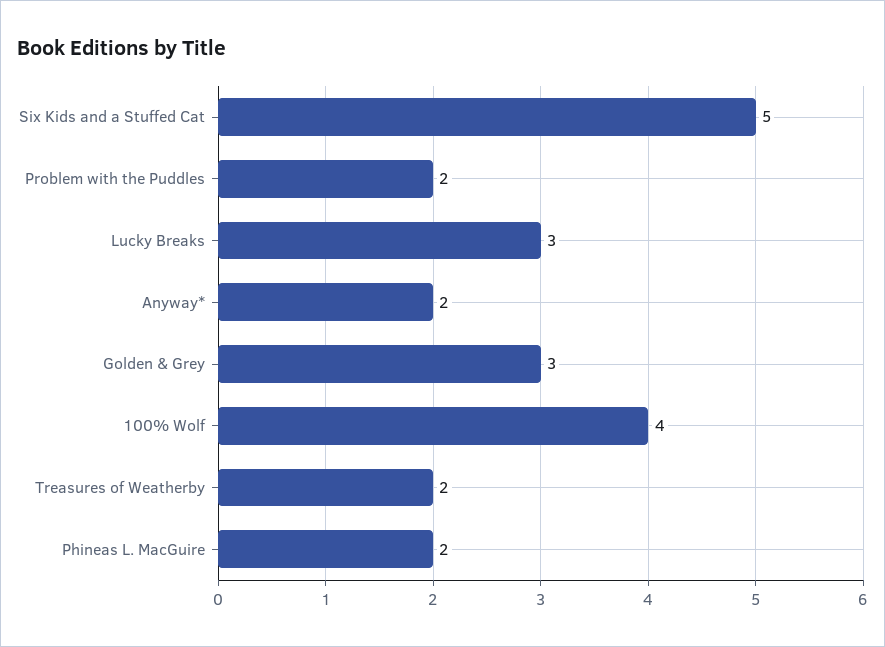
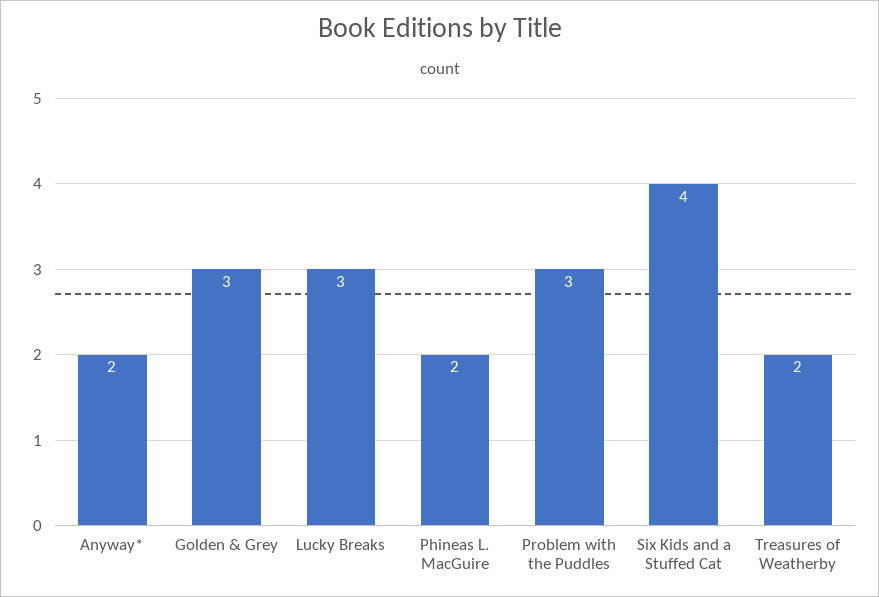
Six Kids and a Stuffed Cat: 5 -> 4
Problem with the Puddles: 2 -> 3
100% Wolf: 4 -> none

